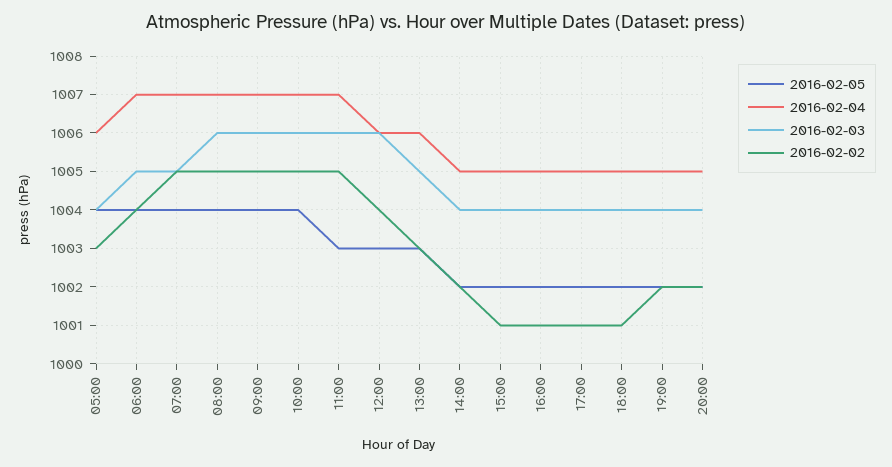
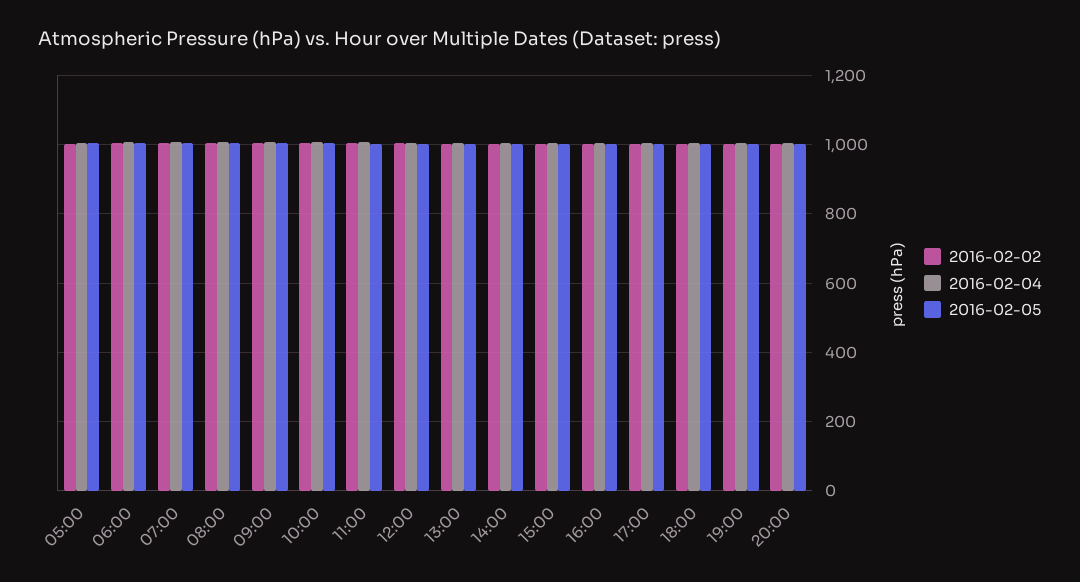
2016-02-03, 05:00: 1004 -> none
2016-02-03, 06:00: 1005 -> none
2016-02-03, 07:00: 1005 -> none
2016-02-03, 08:00: 1006 -> none
2016-02-03, 09:00: 1006 -> none
2016-02-03, 10:00: 1006 -> none
2016-02-03, 11:00: 1006 -> none
2016-02-03, 12:00: 1006 -> none
2016-02-03, 13:00: 1005 -> none
2016-02-03, 14:00: 1004 -> none
2016-02-03, 15:00: 1004 -> none
2016-02-03, 16:00: 1004 -> none
2016-02-03, 17:00: 1004 -> none
2016-02-03, 18:00: 1004 -> none
2016-02-03, 19:00: 1004 -> none
2016-02-03, 20:00: 1004 -> none

